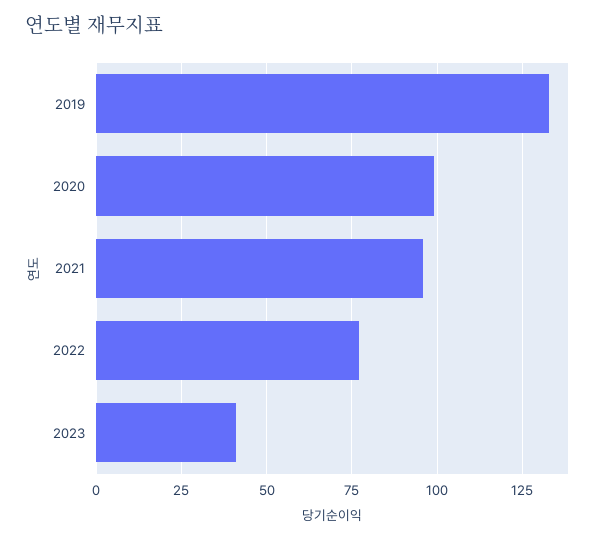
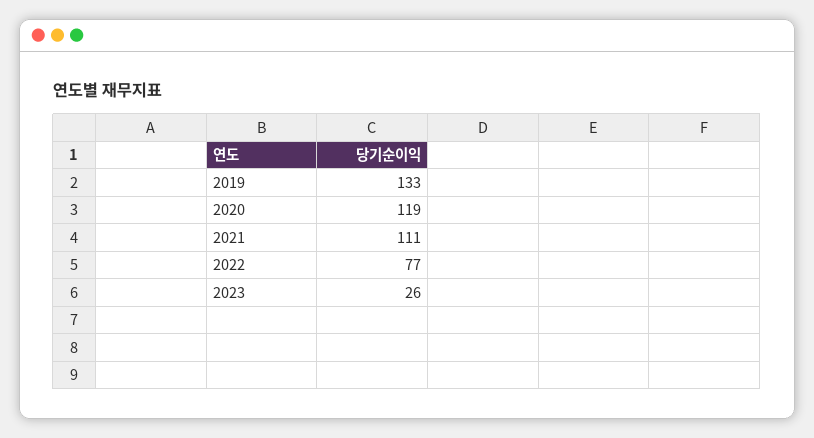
2020: 100 -> 119
2021: 95 -> 111
2023: 40 -> 26

